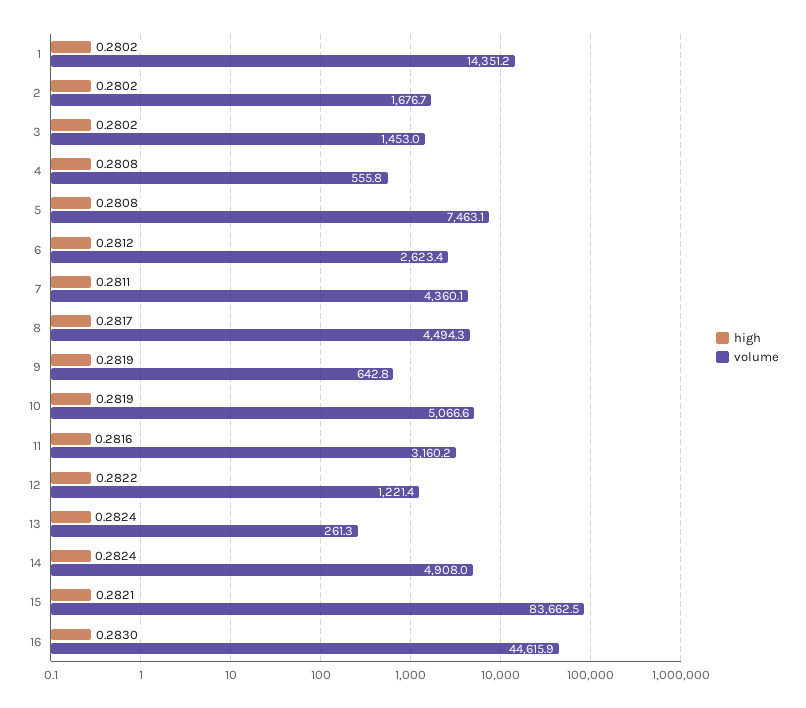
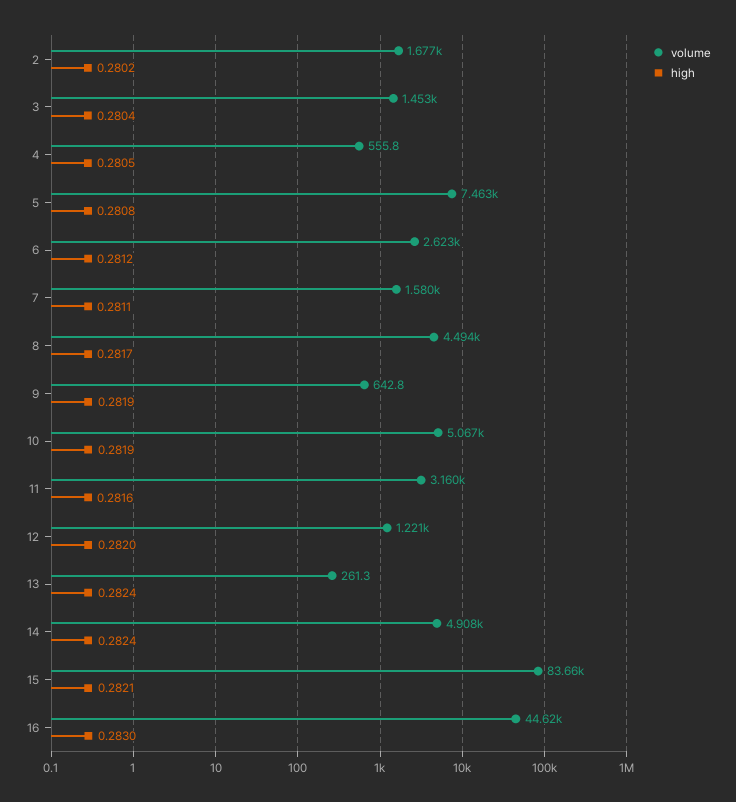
high, 1: 0.2802 -> none
volume, 1: 14351.2 -> none
high, 3: 0.2802 -> 0.2804
high, 4: 0.2808 -> 0.2805
volume, 7: 4360.1 -> 1580
high, 12: 0.2822 -> 0.282

